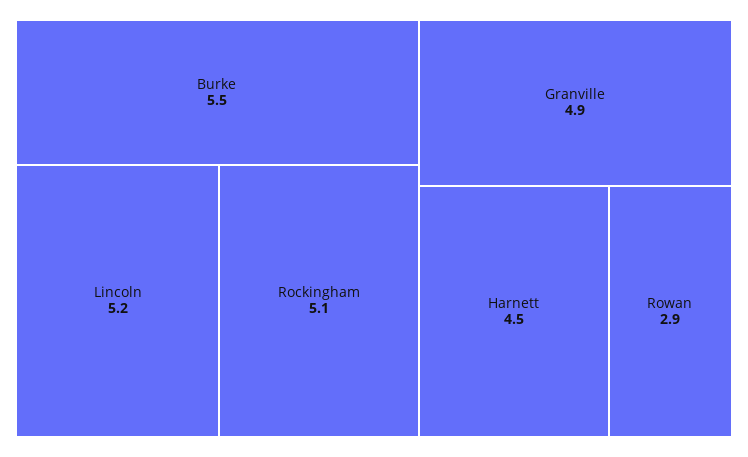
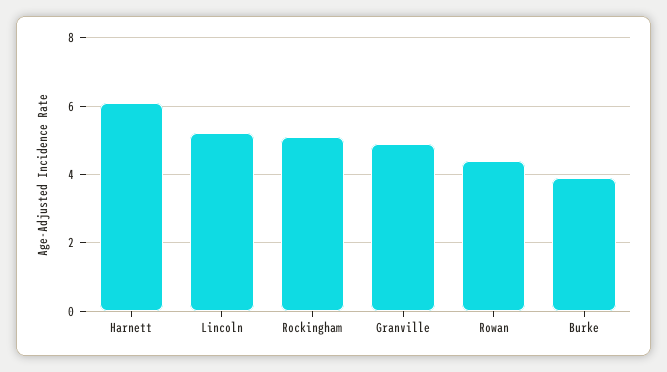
Burke: 5.5 -> 4
Harnett: 4.5 -> 6
Rowan: 2.9 -> 4.5

